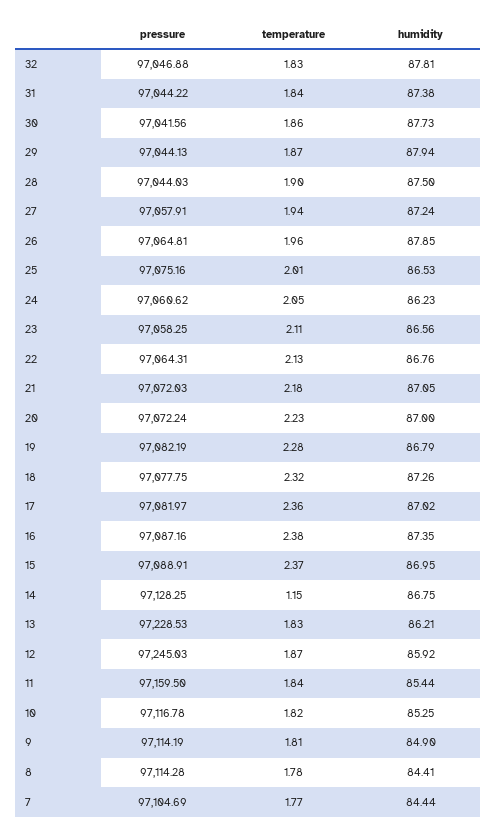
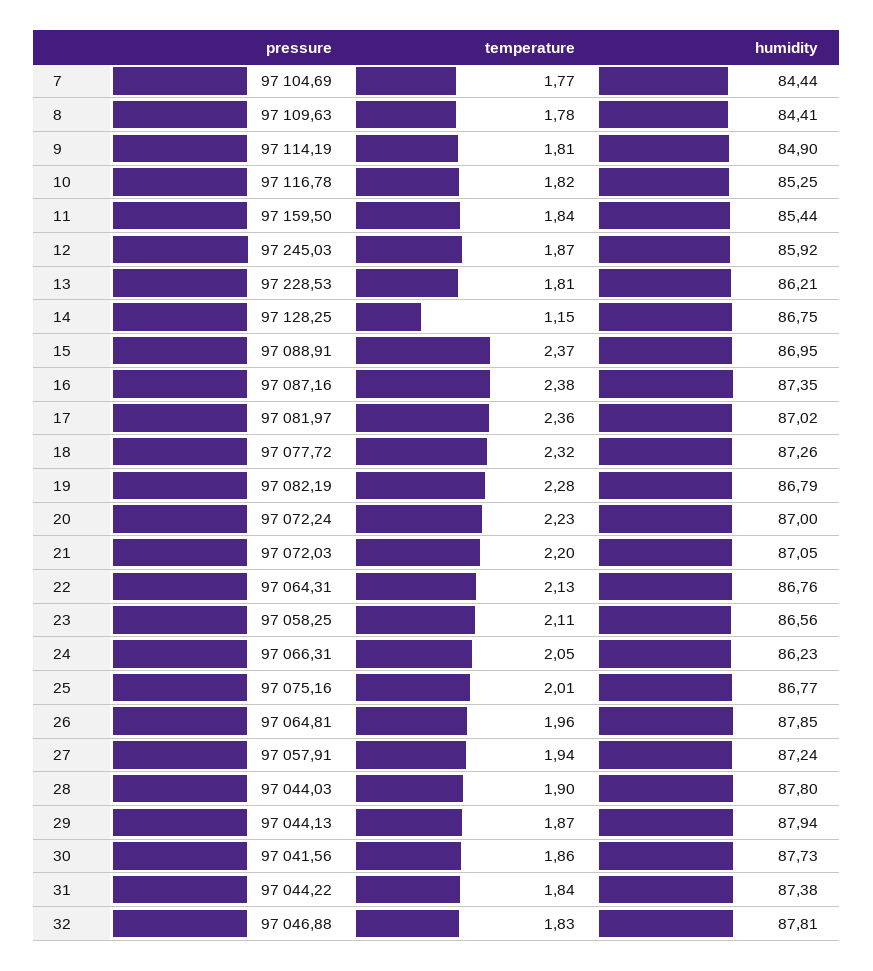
humidity, 28: 87.5 -> 87.8
humidity, 25: 86.53 -> 86.77
pressure, 24: 97060.62 -> 97066.31
temperature, 21: 2.18 -> 2.2
pressure, 18: 97077.75 -> 97077.72
temperature, 13: 1.83 -> 1.81
pressure, 8: 97114.28 -> 97109.63

